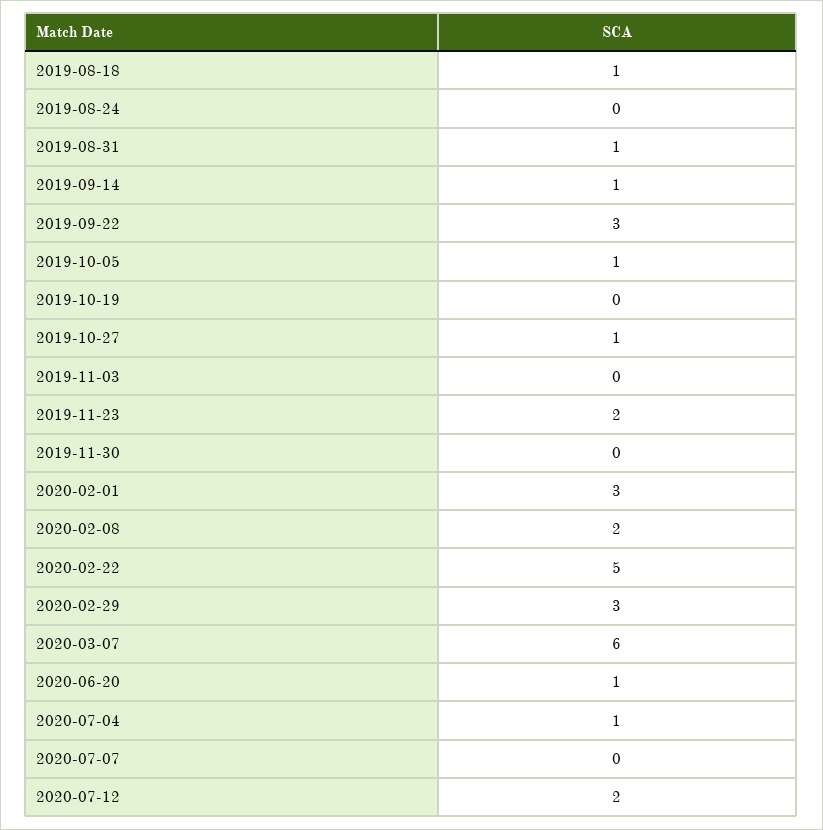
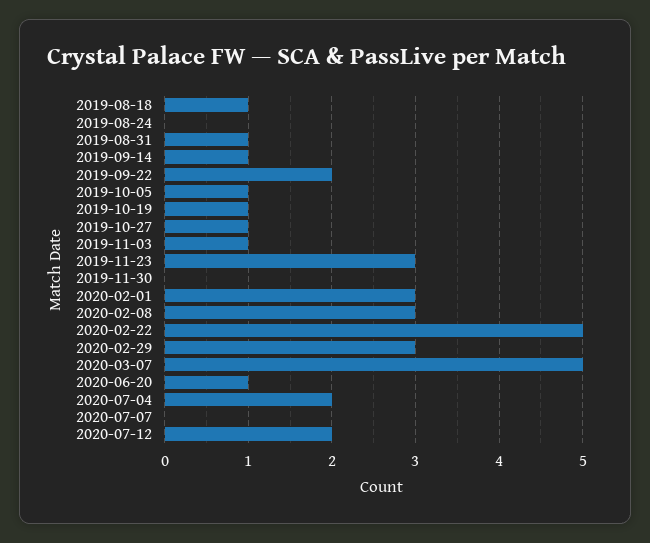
2019-09-22: 3 -> 2
2019-10-19: 0 -> 1
2019-11-03: 0 -> 1
2019-11-23: 2 -> 3
2020-02-08: 2 -> 3
2020-03-07: 6 -> 5
2020-07-04: 1 -> 2

